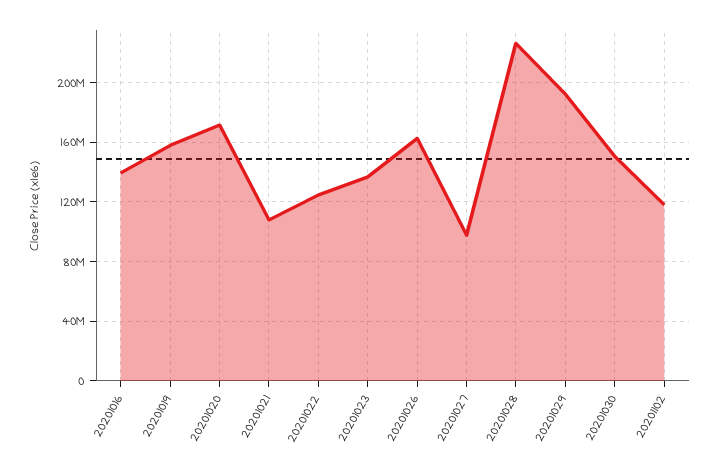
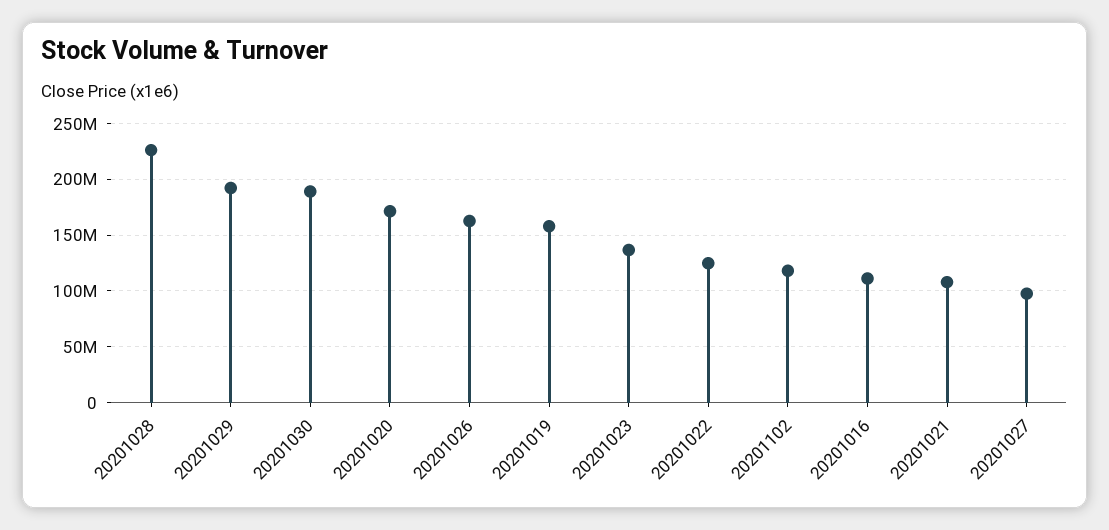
20201016: 140000000 -> 110000000
20201030: 150000000 -> 190000000

